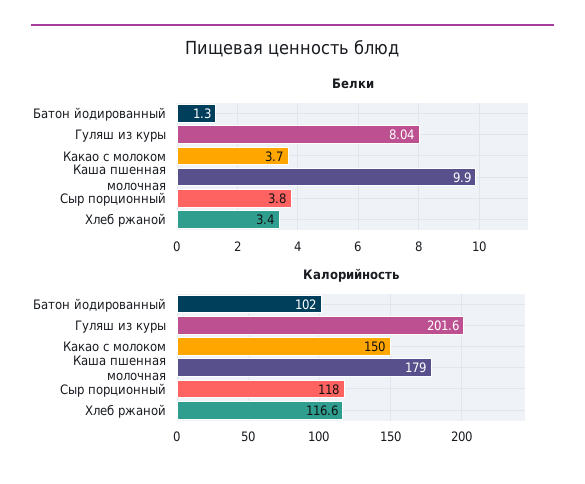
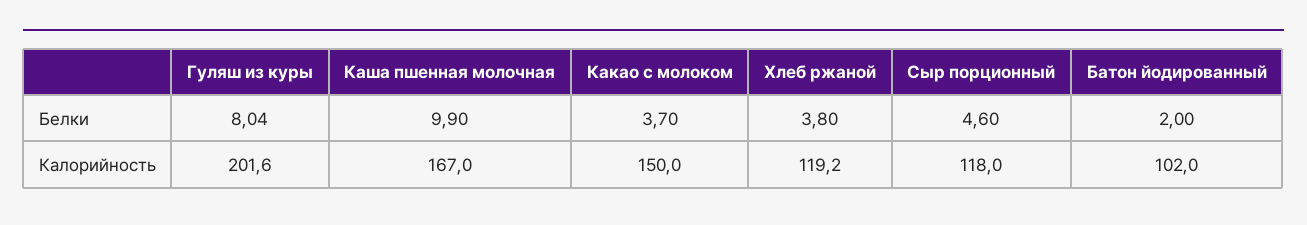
Белки, Батон йодированный: 1.3 -> 2
Белки, Сыр порционный: 3.8 -> 4.6
Белки, Хлеб ржаной: 3.4 -> 3.8
Калорийность, Каша пшенная молочная: 179 -> 167
Калорийность, Хлеб ржаной: 116.6 -> 119.2

